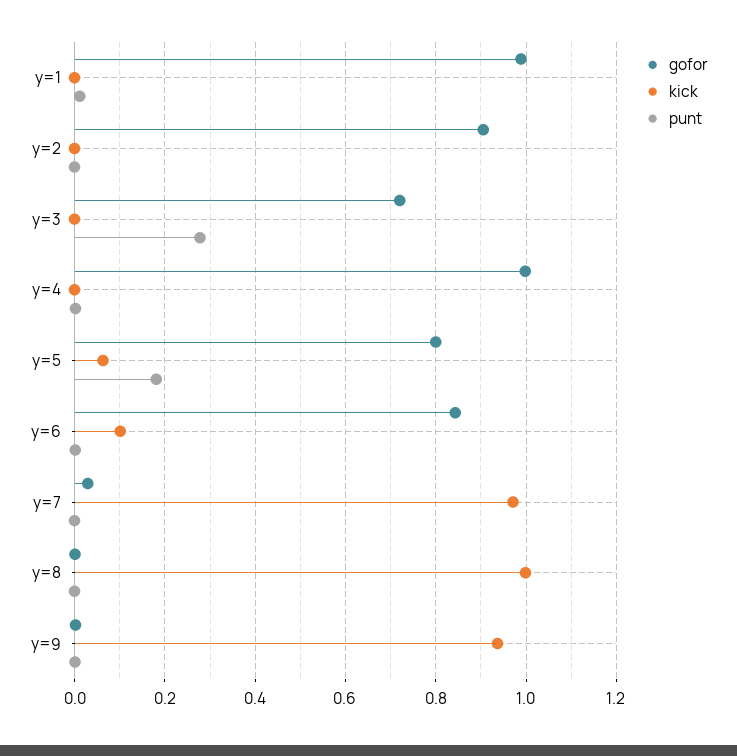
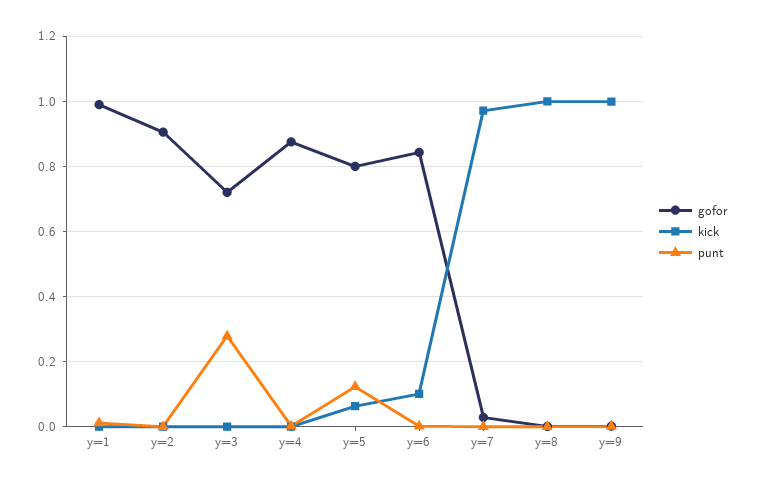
gofor, y=4: 1 -> 0.88
punt, y=5: 0.18 -> 0.12
kick, y=9: 0.94 -> 1

